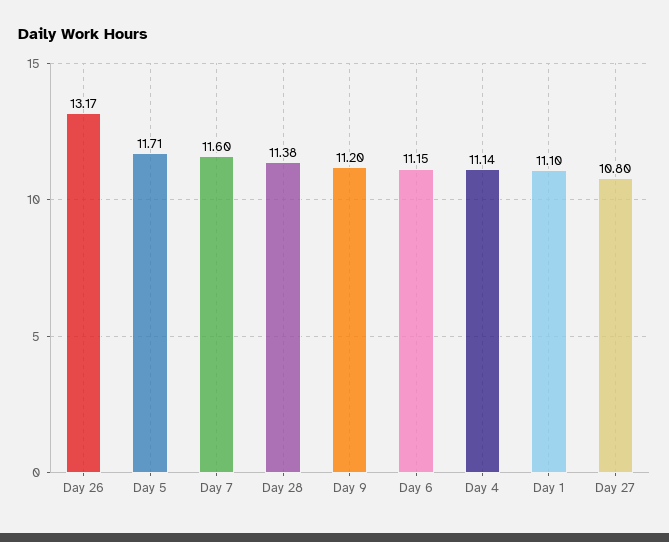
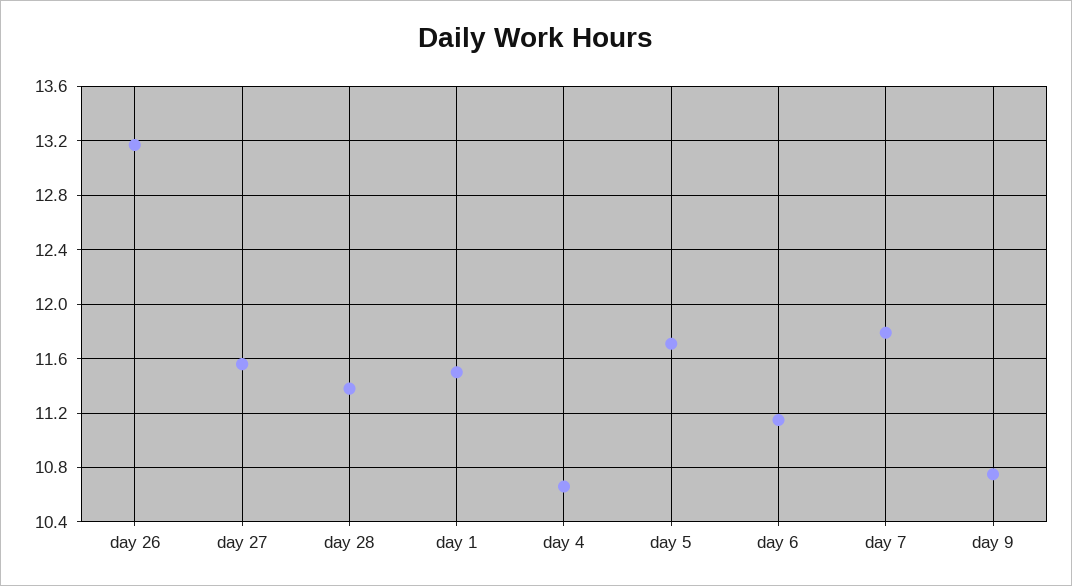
Day 7: 11.6 -> 11.8
Day 9: 11.2 -> 10.75
Day 4: 11.14 -> 10.65
Day 1: 11.1 -> 11.5
Day 27: 10.8 -> 11.55

